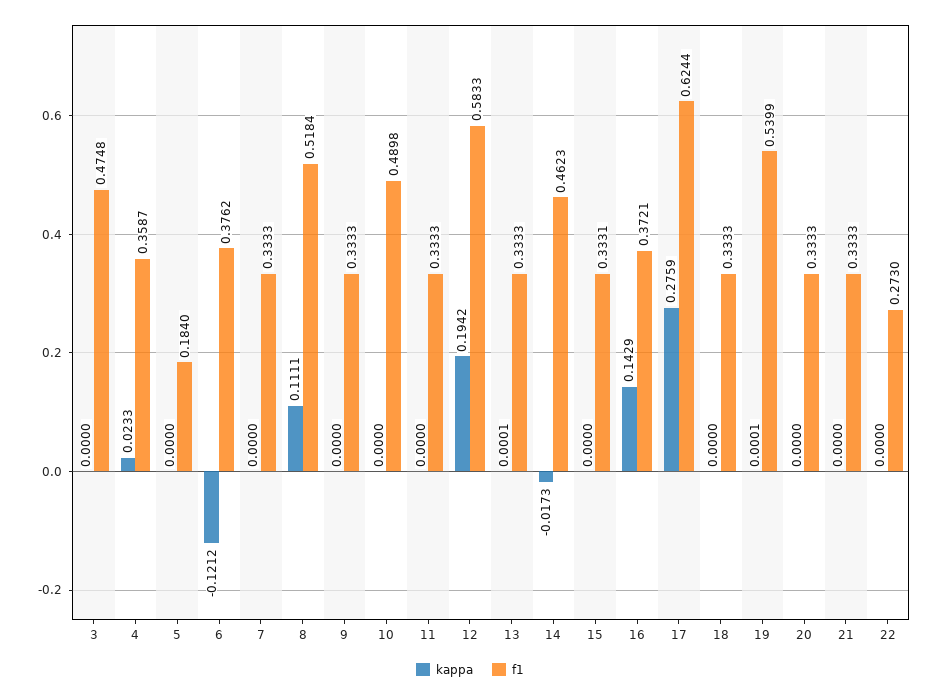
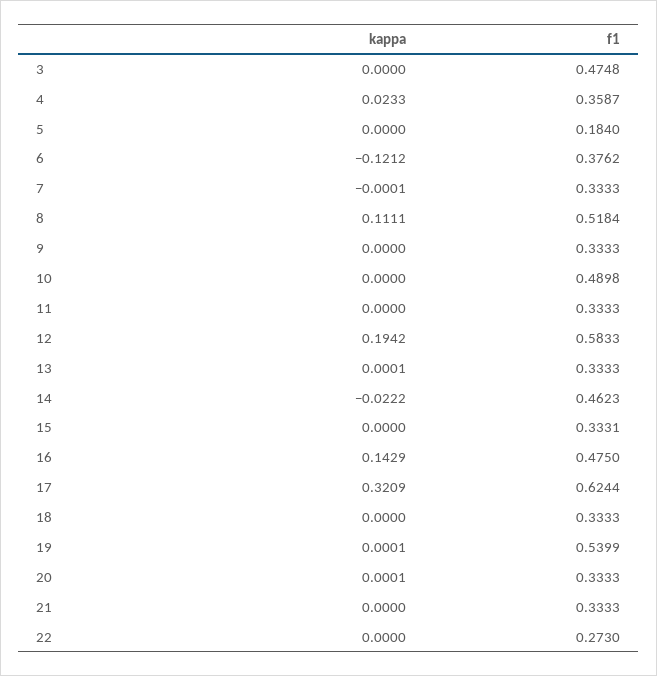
kappa, 7: 0 -> -0.0001
kappa, 14: -0.0173 -> -0.0222
f1, 16: 0.3721 -> 0.475
kappa, 17: 0.2759 -> 0.3209
kappa, 20: 0 -> 0.0001

